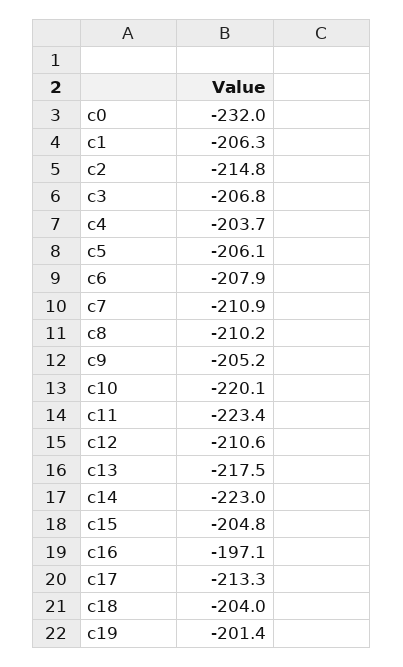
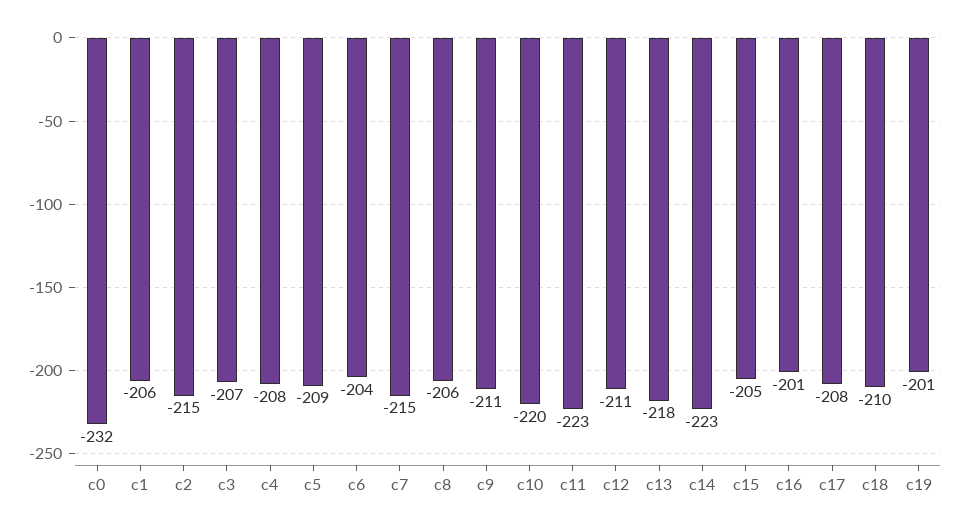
c4: -203.7 -> -208
c5: -206.1 -> -209
c6: -207.9 -> -204
c7: -210.9 -> -215
c8: -210.2 -> -206
c9: -205.2 -> -211
c16: -197.1 -> -201
c17: -213.3 -> -208
c18: -204 -> -210

